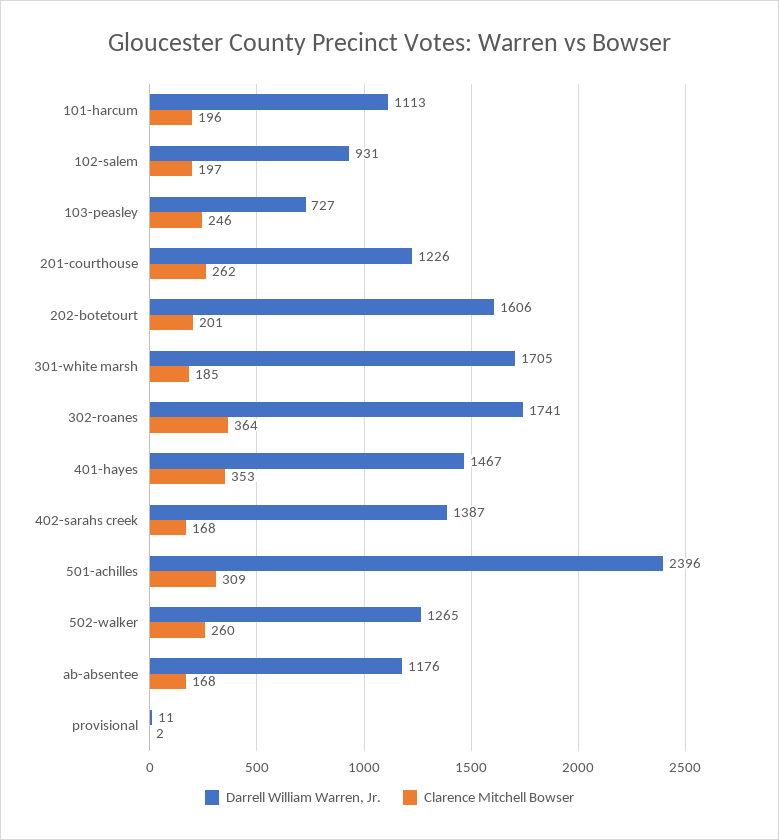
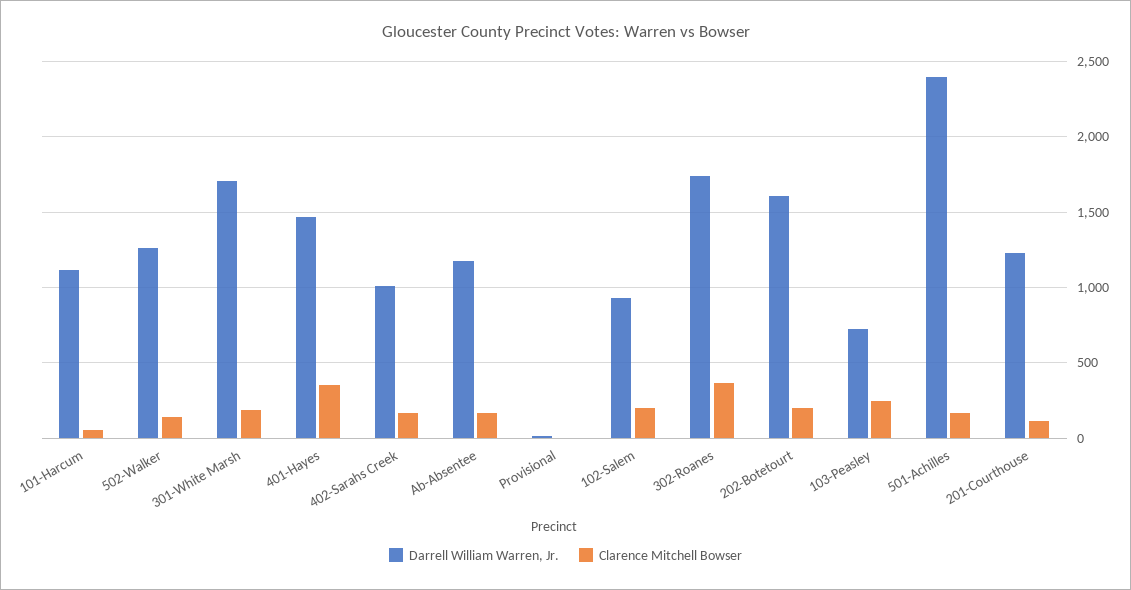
Clarence Mitchell Bowser, 101-harcum: 196 -> 50
Clarence Mitchell Bowser, 201-courthouse: 262 -> 100
Darrell William Warren, Jr., 402-sarahs creek: 1387 -> 1000
Clarence Mitchell Bowser, 501-achilles: 309 -> 150
Clarence Mitchell Bowser, 502-walker: 260 -> 150

